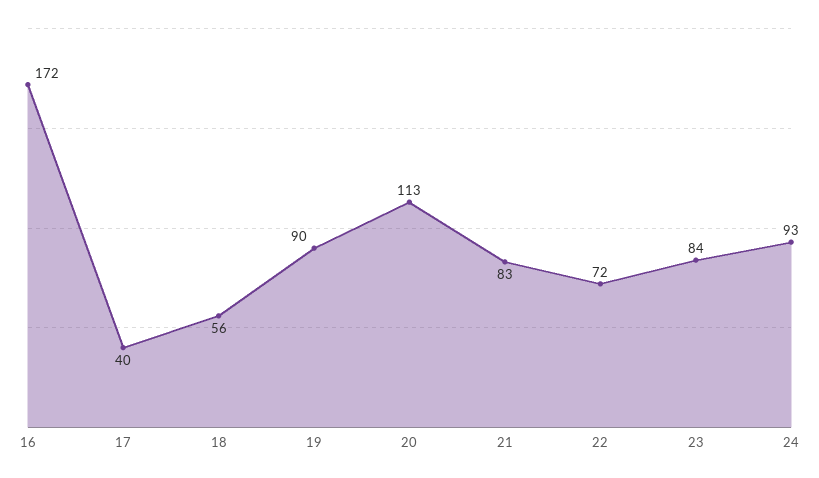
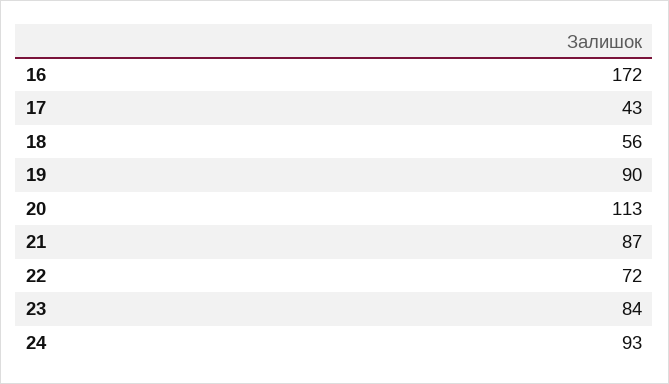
17: 40 -> 43
21: 83 -> 87

